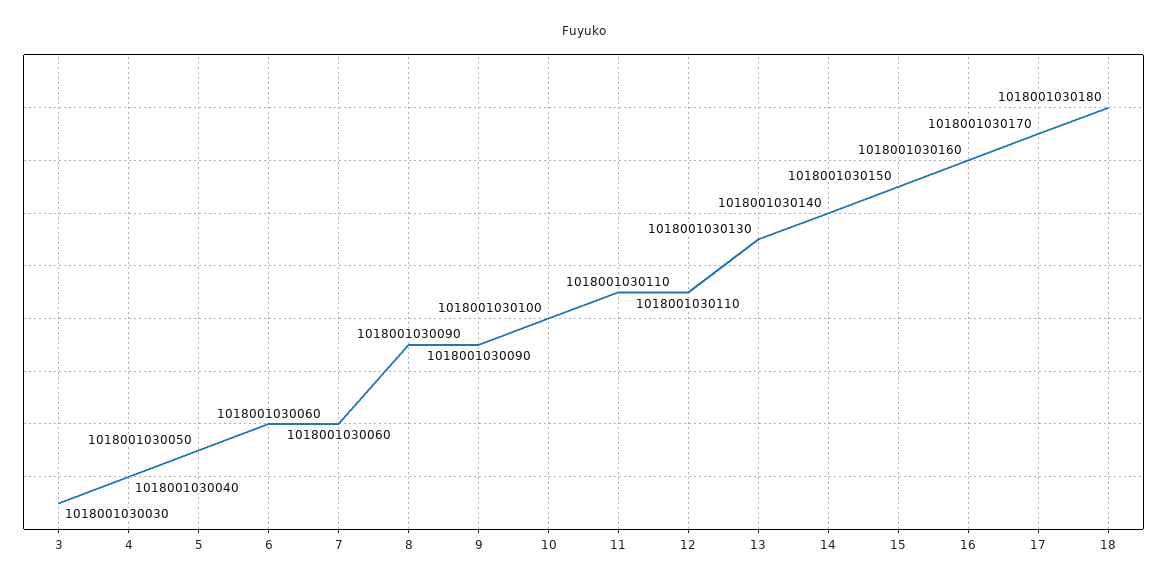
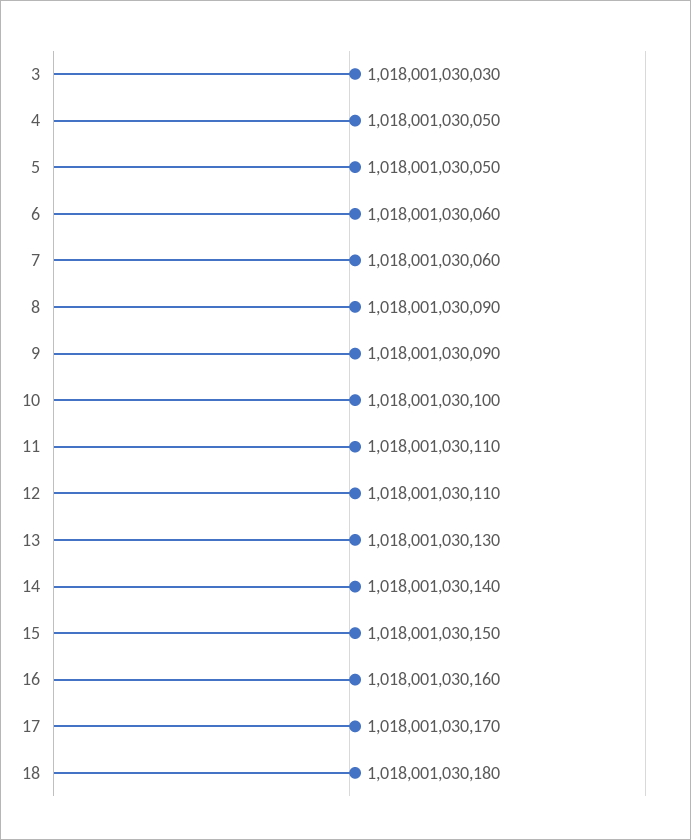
4: 1018001030040 -> 1018001030050

